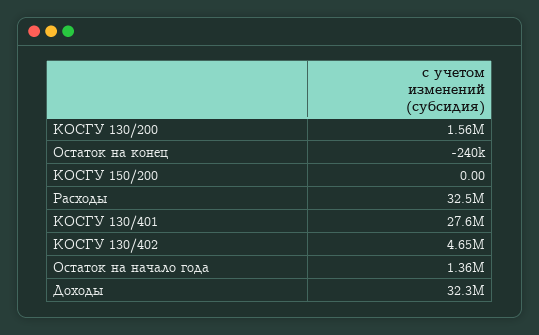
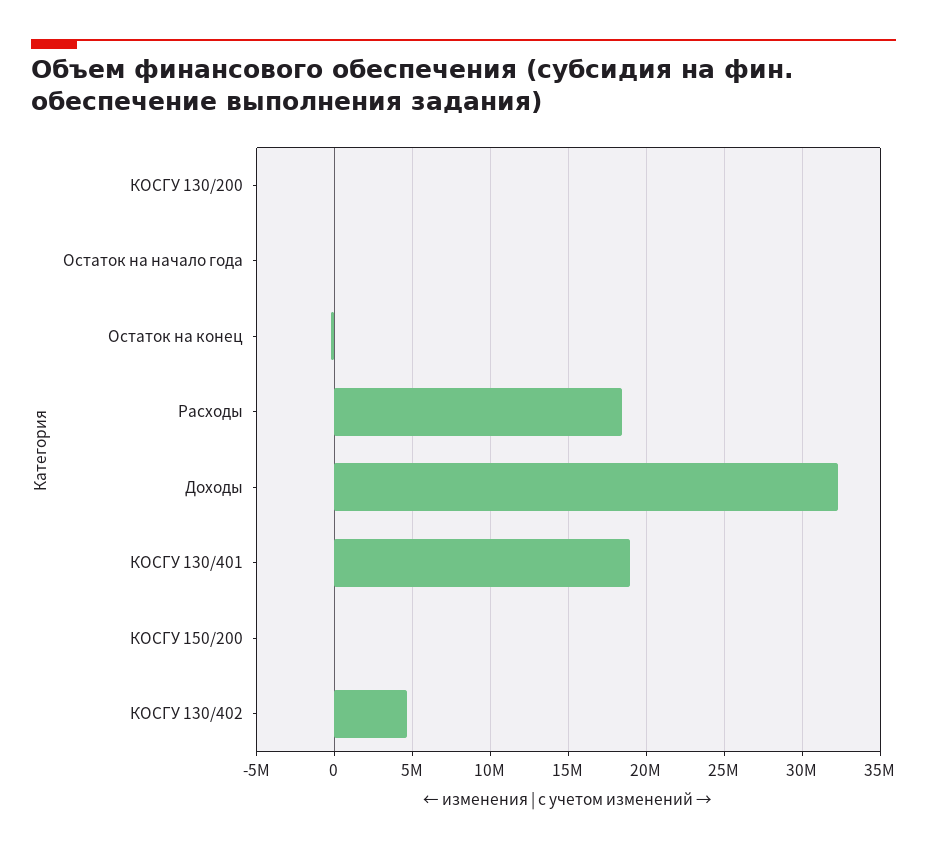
КОСГУ 130/200: 1560000 -> 0
Расходы: 32500000 -> 18500000
КОСГУ 130/401: 27600000 -> 19000000
Остаток на начало года: 1360000 -> 0

